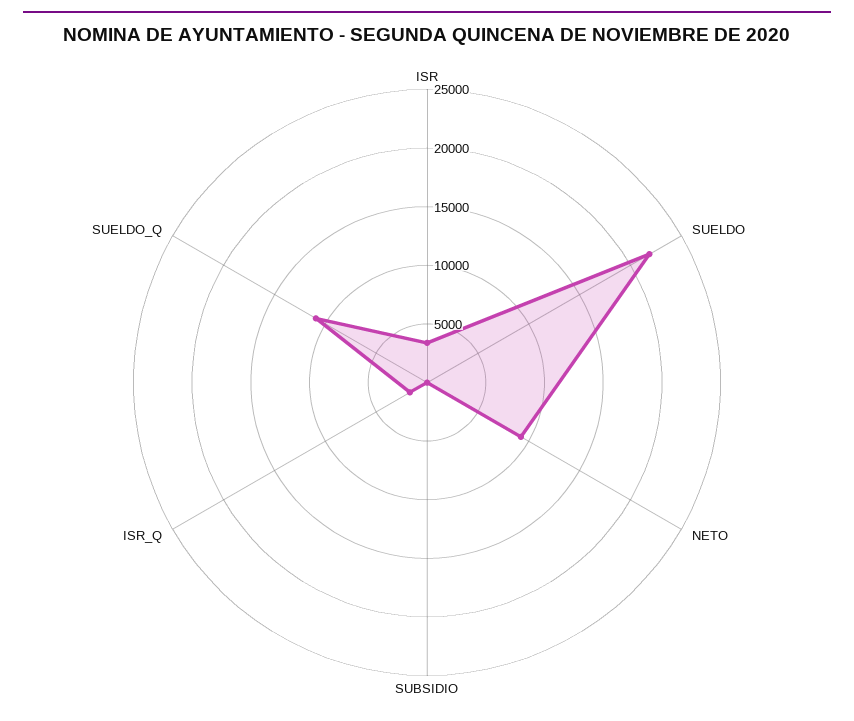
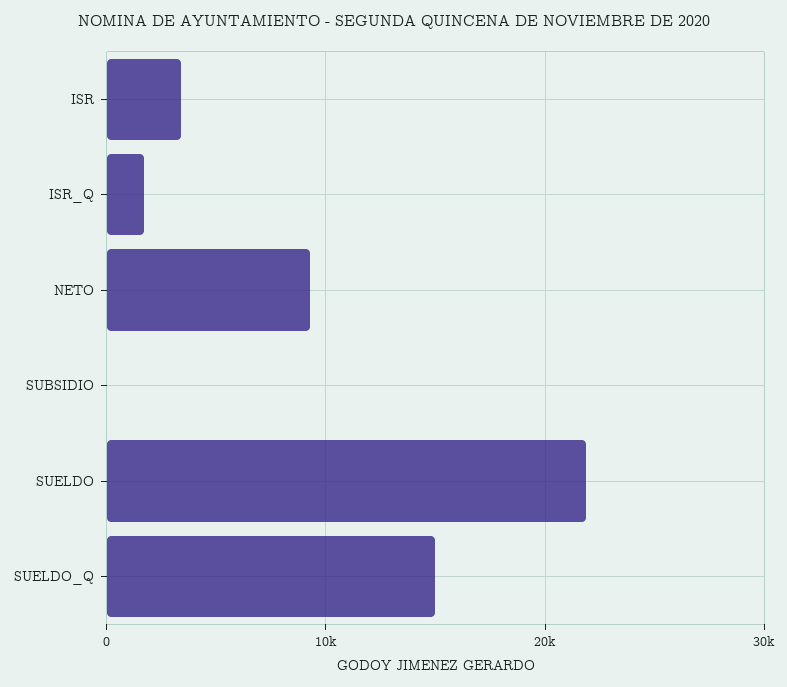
SUELDO_Q: 11000 -> 15000

